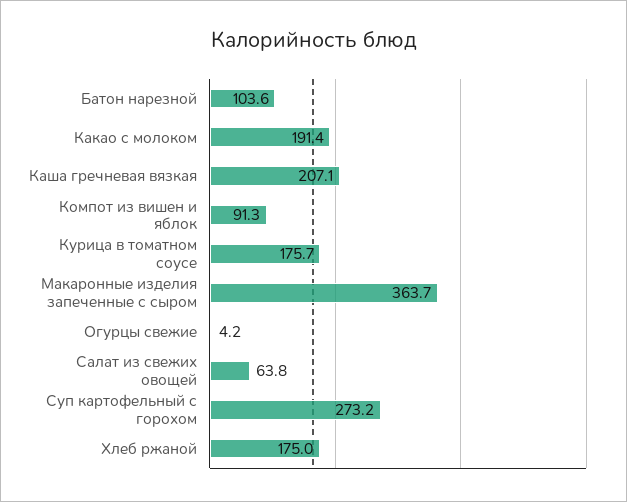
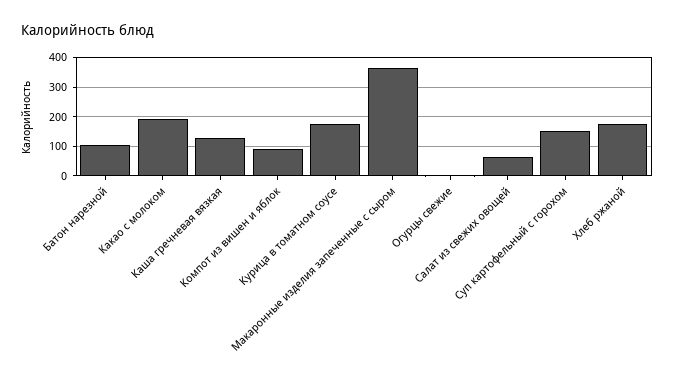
Каша гречневая вязкая: 207.1 -> 125
Суп картофельный с горохом: 273.2 -> 150

